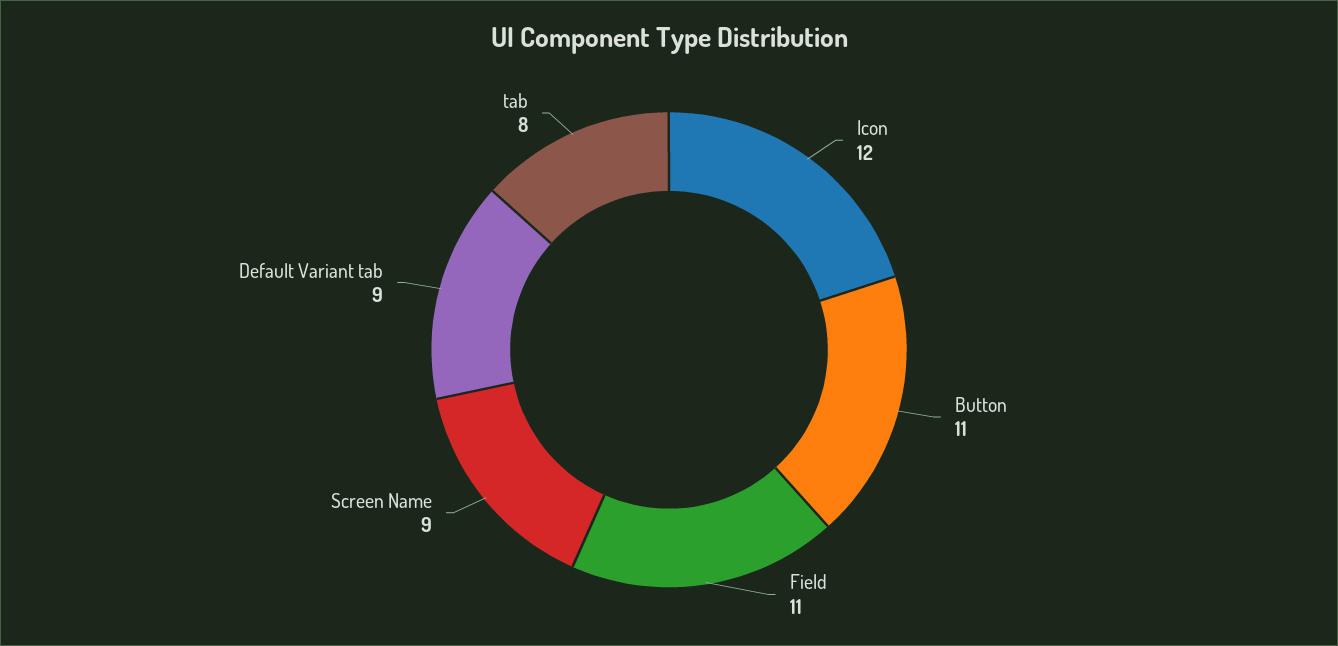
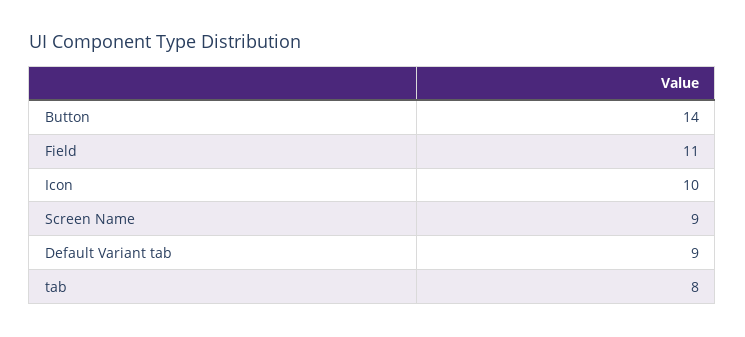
Icon: 12 -> 10
Button: 11 -> 14

